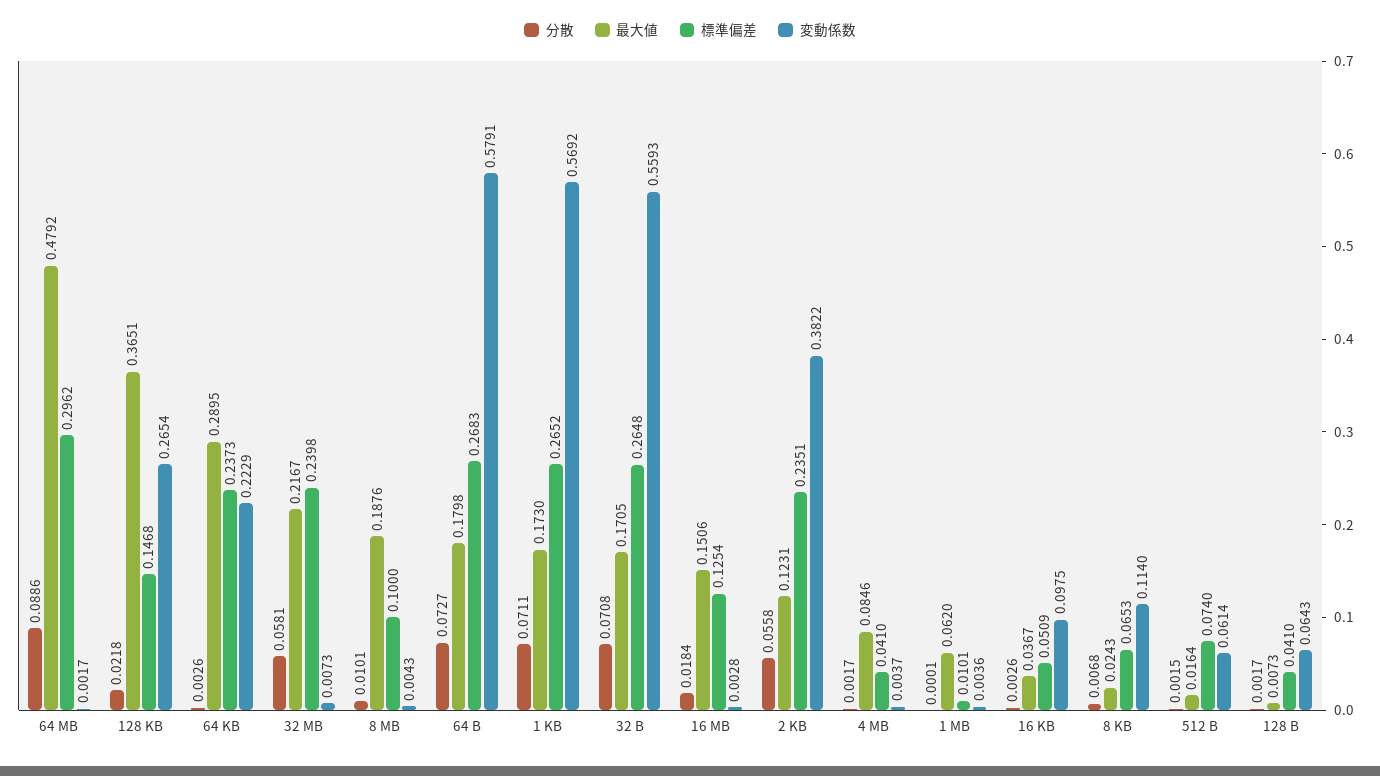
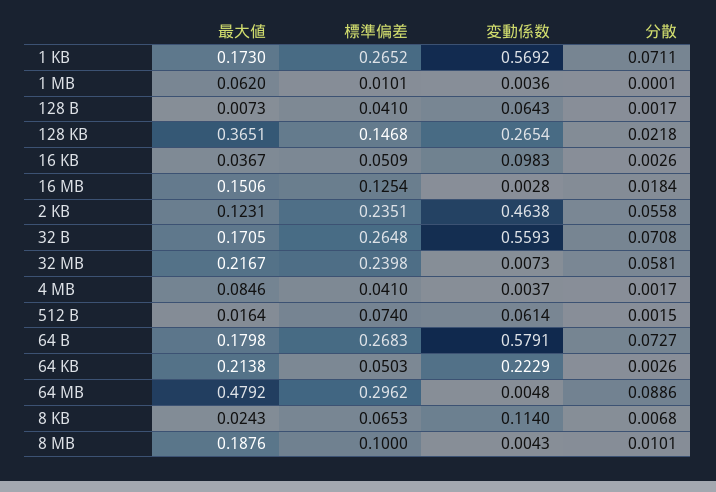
変動係数, 64 MB: 0.0017 -> 0.0048
最大値, 64 KB: 0.2895 -> 0.2138
標準偏差, 64 KB: 0.2373 -> 0.0503
変動係数, 2 KB: 0.3822 -> 0.4638
変動係数, 16 KB: 0.0975 -> 0.0983

